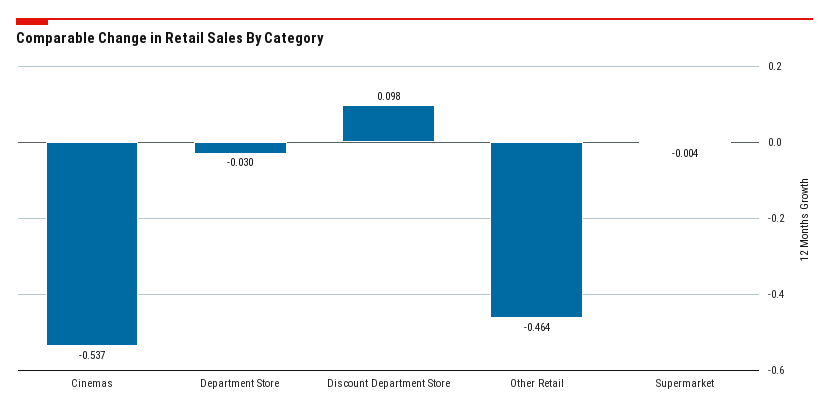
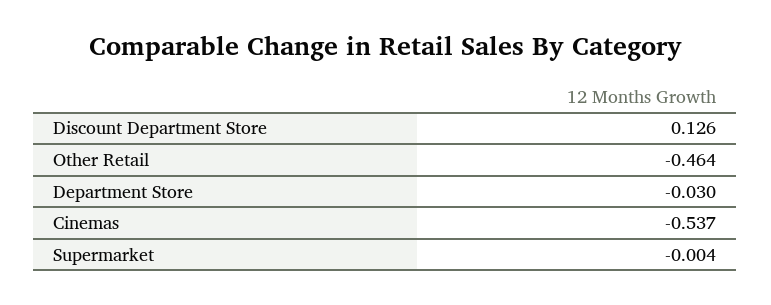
Discount Department Store: 0.098 -> 0.126

